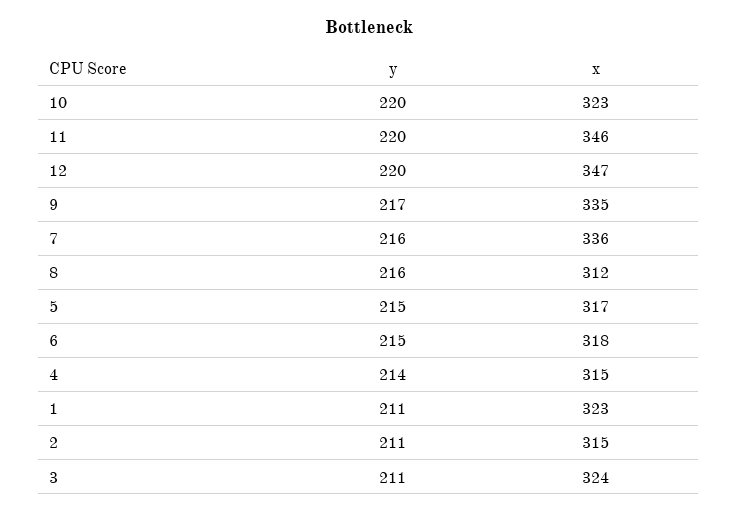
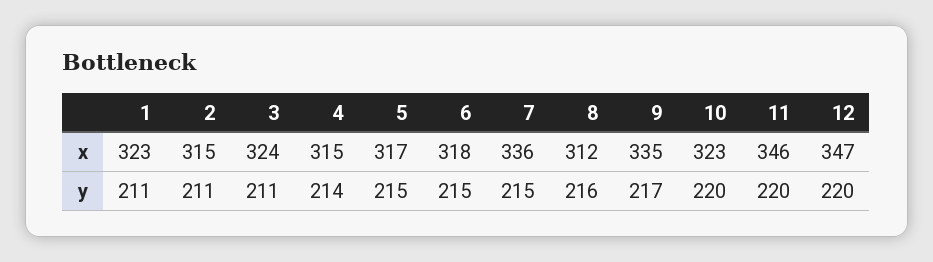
y, 7: 216 -> 215

